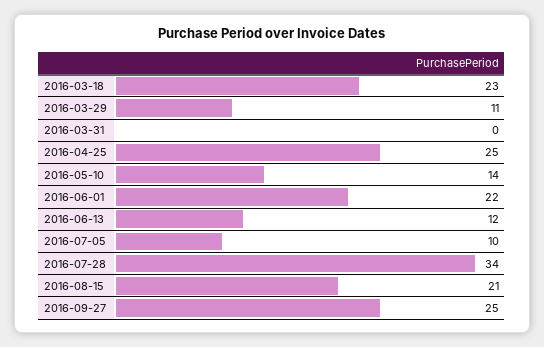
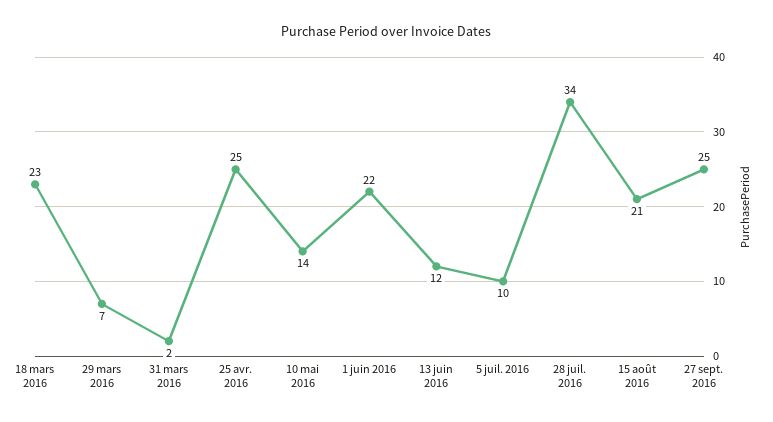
2016-03-29: 11 -> 7
2016-03-31: 0 -> 2

